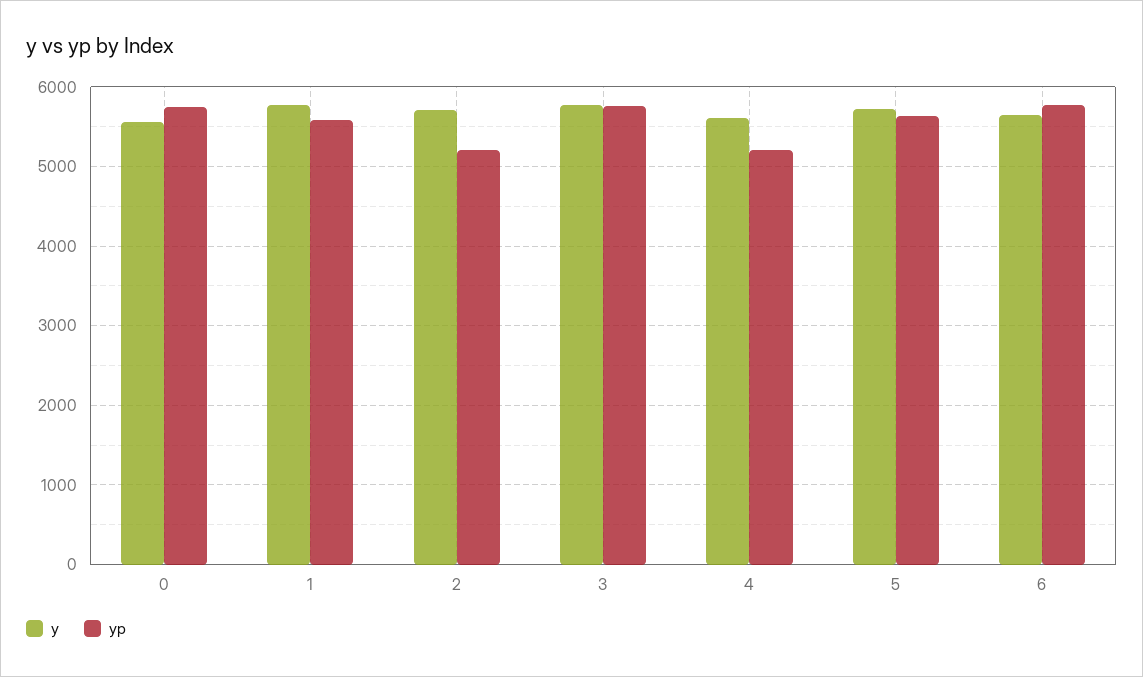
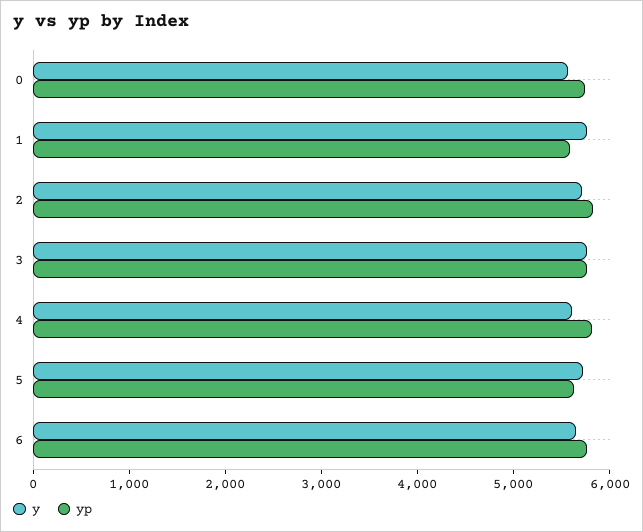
yp, 2: 5200 -> 5800
yp, 4: 5200 -> 5800

